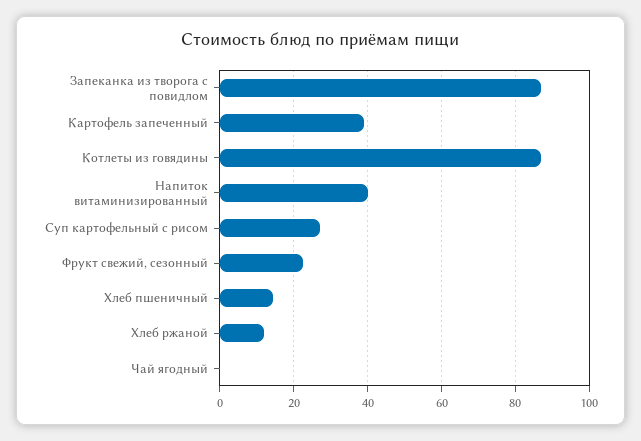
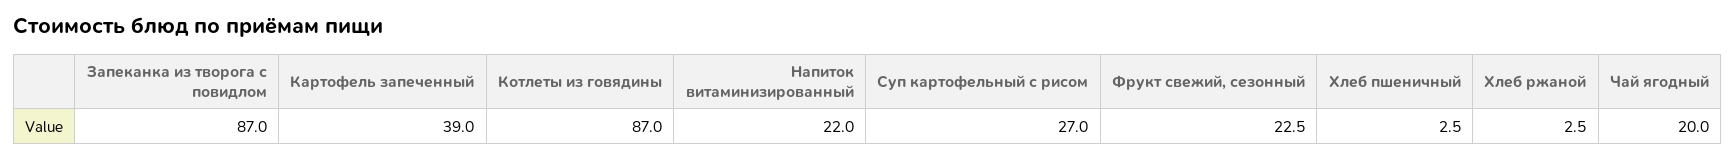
Напиток витаминизированный: 40 -> 22
Хлеб пшеничный: 14 -> 2.5
Хлеб ржаной: 12 -> 2.5
Чай ягодный: 0 -> 20

